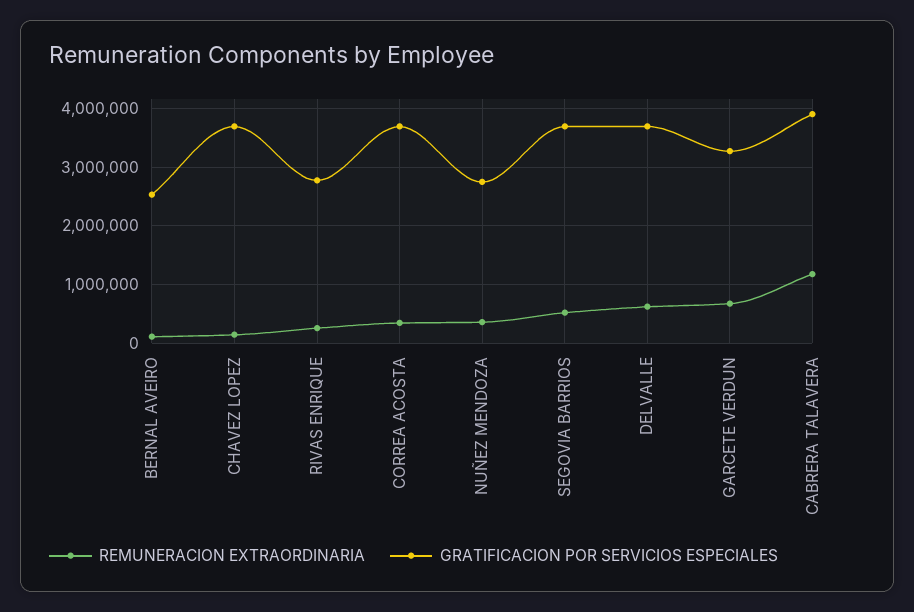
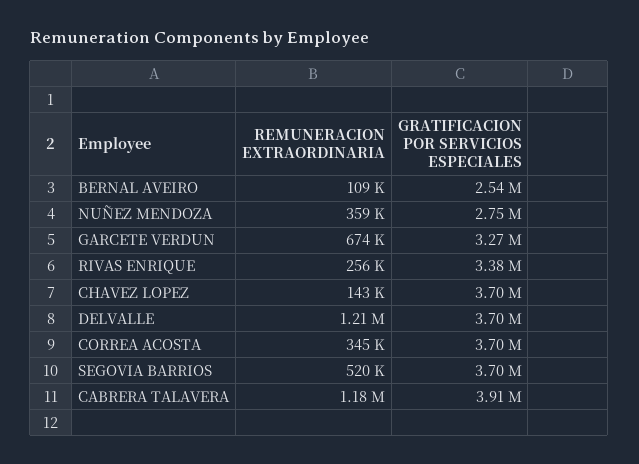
GRATIFICACION POR SERVICIOS ESPECIALES, RIVAS ENRIQUE: 2800000 -> 3380000
REMUNERACION EXTRAORDINARIA, DELVALLE: 600000 -> 1210000

